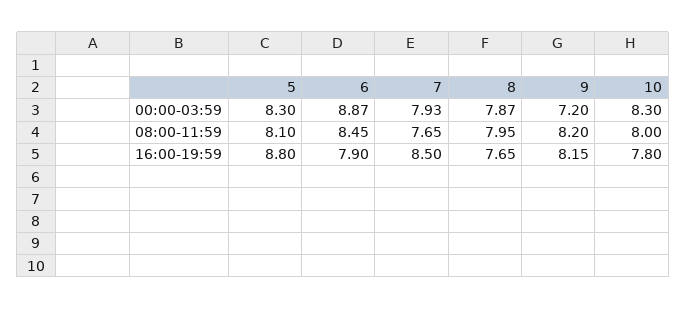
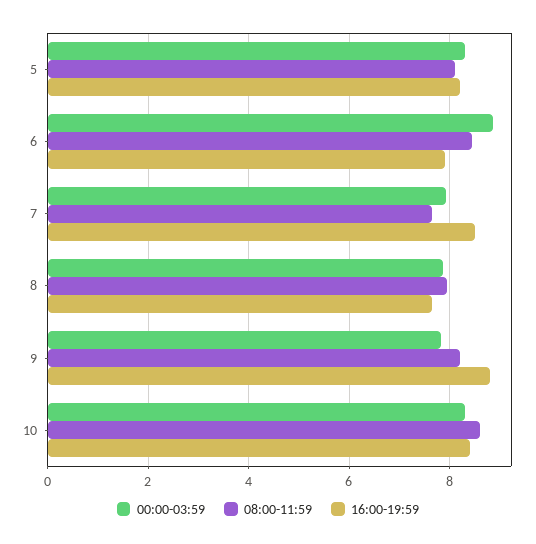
00:00-03:59, 9: 7.2 -> 7.8
08:00-11:59, 10: 8 -> 8.6
16:00-19:59, 5: 8.8 -> 8.2
16:00-19:59, 9: 8.15 -> 8.8
16:00-19:59, 10: 7.8 -> 8.4

